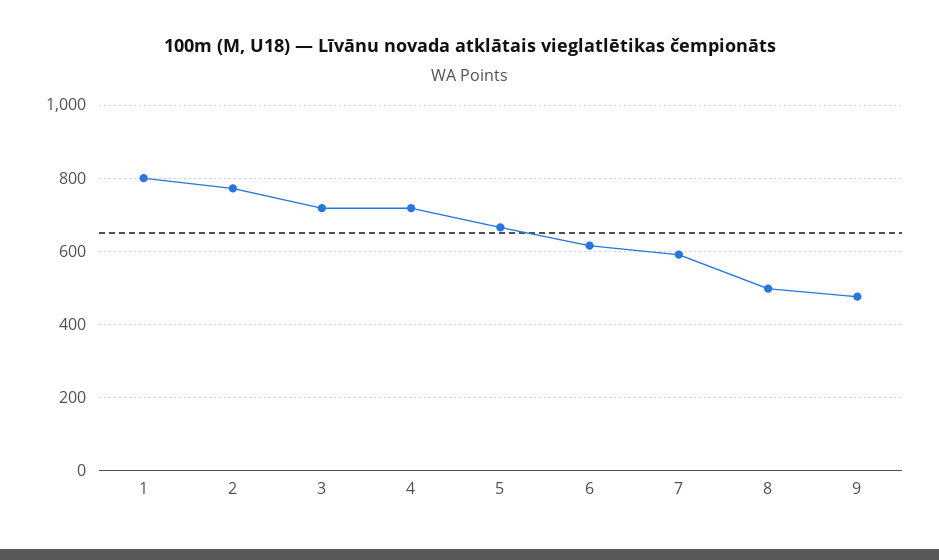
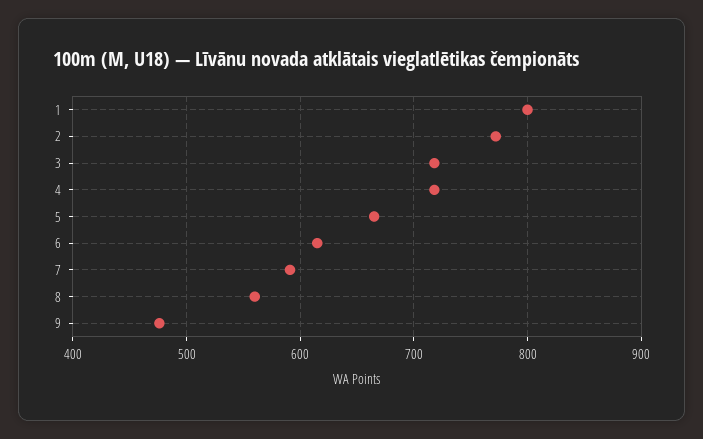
8: 500 -> 560

